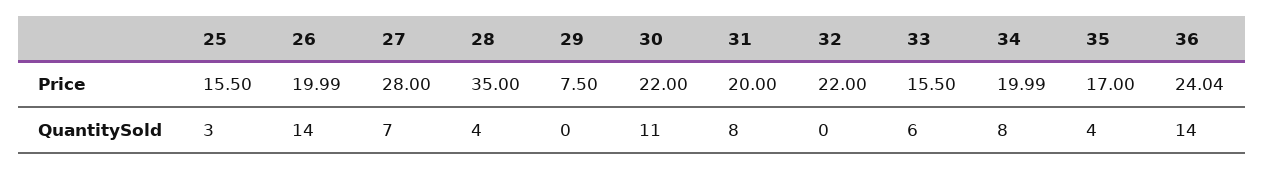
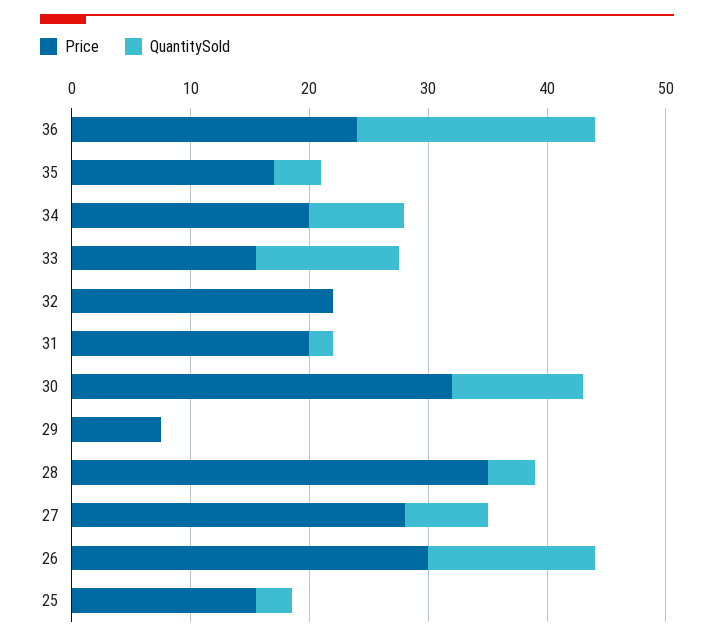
Price, 26: 19.99 -> 30
Price, 30: 22 -> 32
QuantitySold, 31: 8 -> 2
QuantitySold, 33: 6 -> 12
QuantitySold, 36: 14 -> 20

